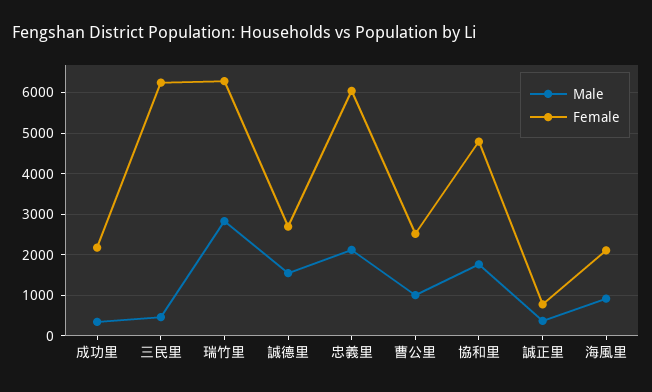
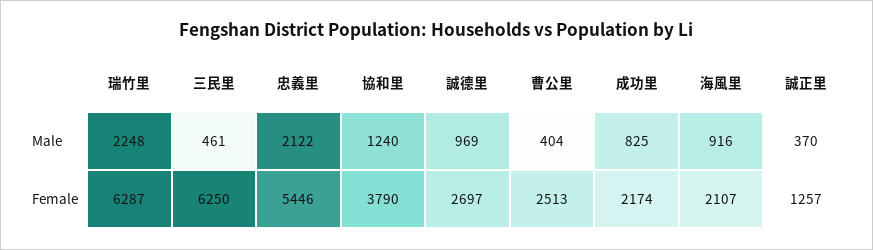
Male, 成功里: 400 -> 825
Male, 瑞竹里: 2800 -> 2248
Male, 誠德里: 1600 -> 969
Female, 忠義里: 6000 -> 5446
Male, 曹公里: 1000 -> 404
Male, 協和里: 1800 -> 1240
Female, 協和里: 4800 -> 3790
Female, 誠正里: 800 -> 1257

